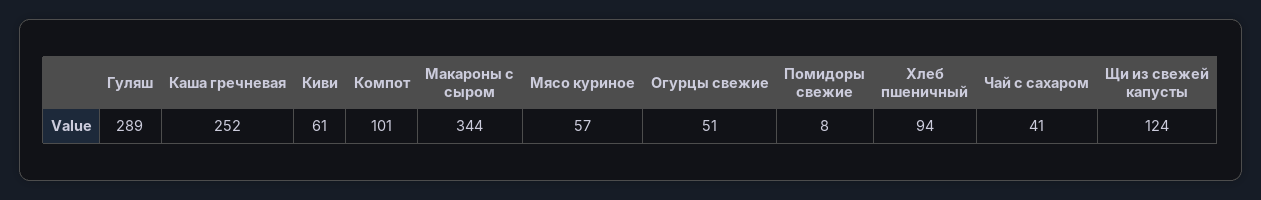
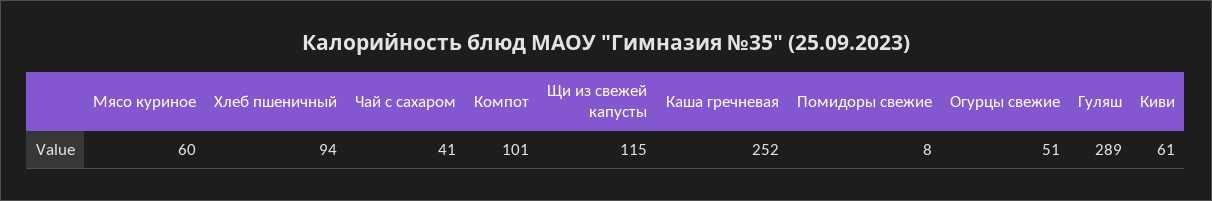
Макароны с сыром: 344 -> none
Мясо куриное: 57 -> 60
Щи из свежей капусты: 124 -> 115

